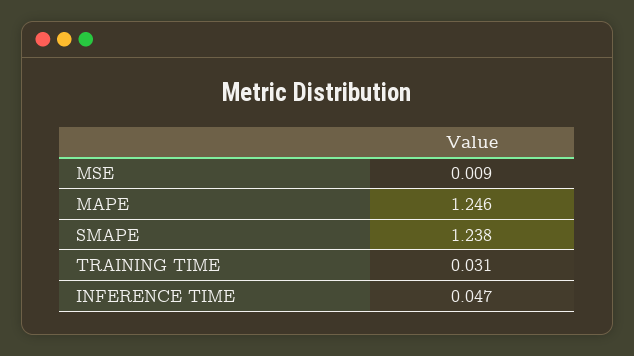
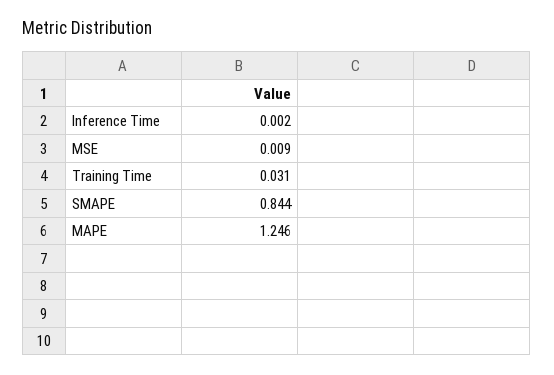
SMAPE: 1.238 -> 0.844
INFERENCE TIME: 0.047 -> 0.002

